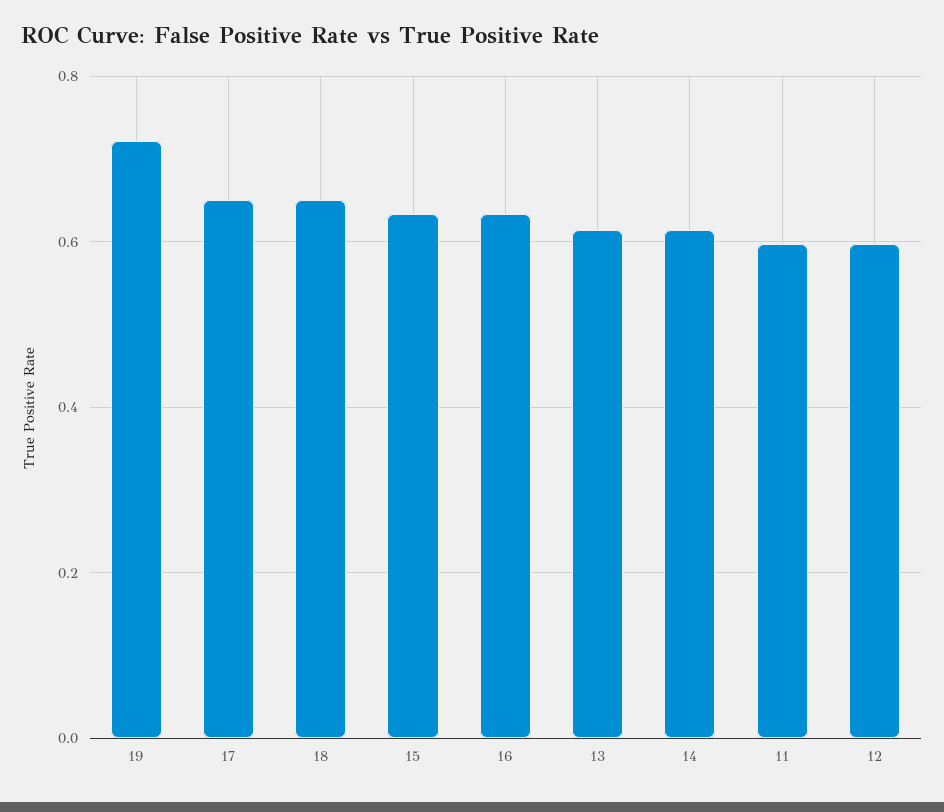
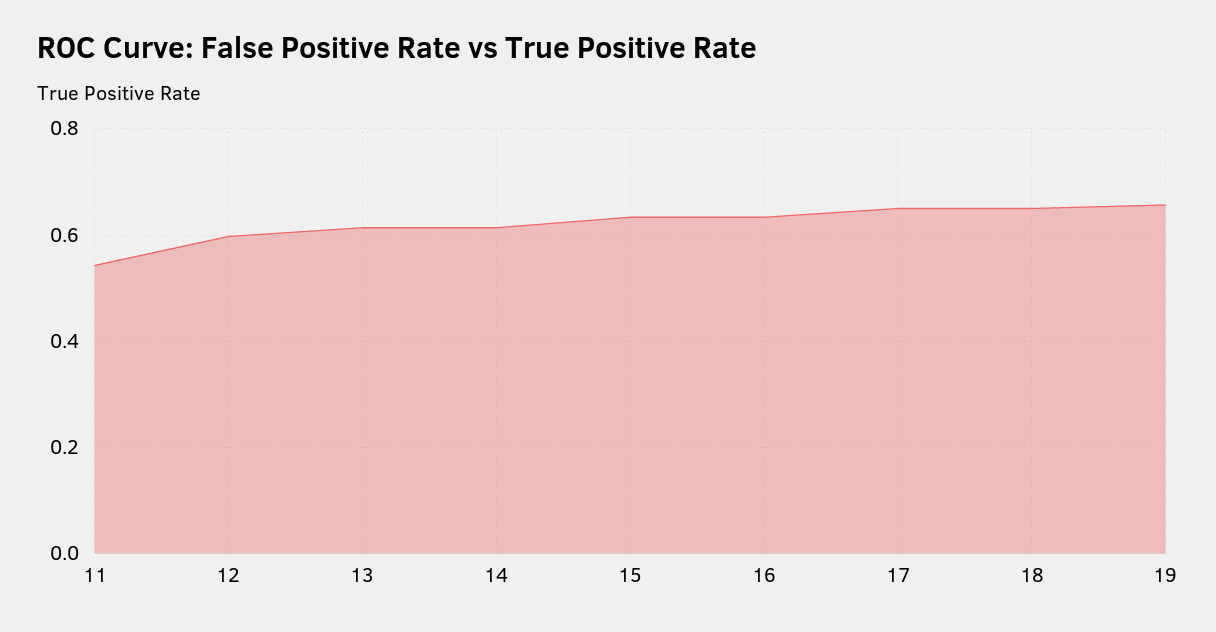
19: 0.72 -> 0.66
11: 0.6 -> 0.54

